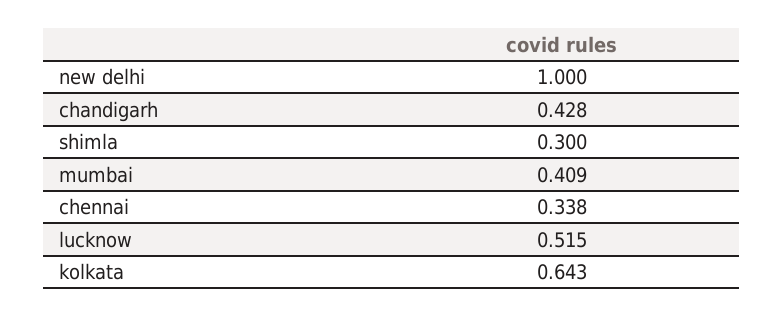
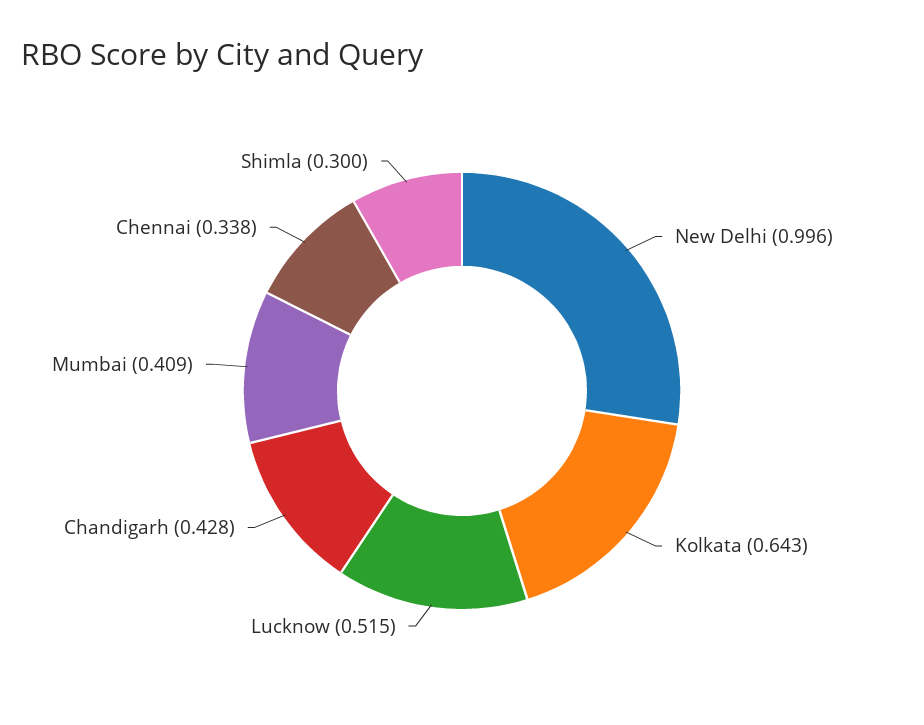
new delhi: 1 -> 0.996

